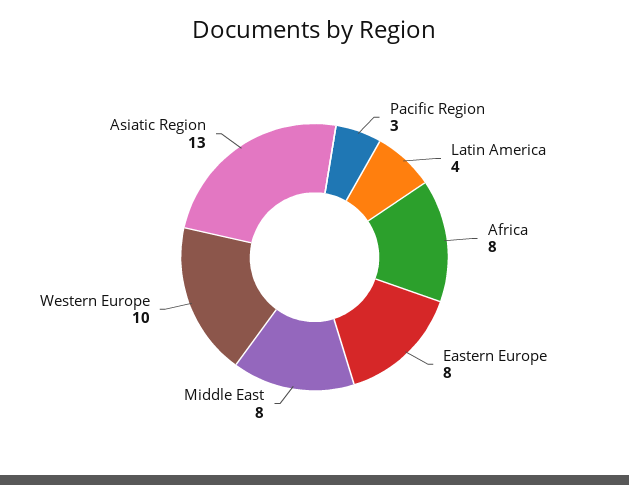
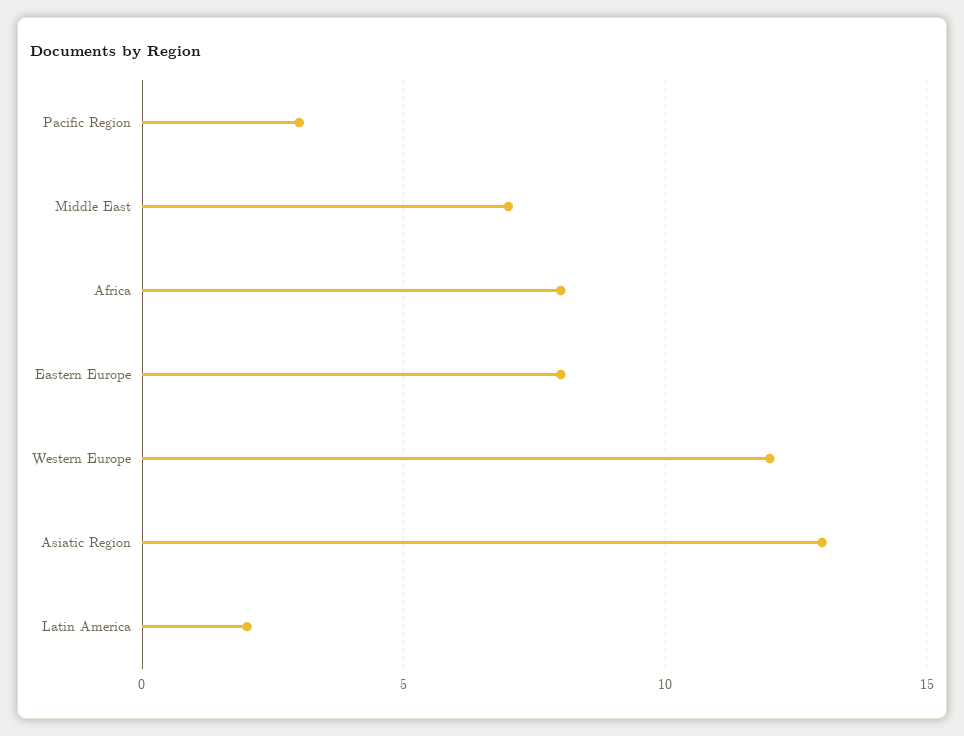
Latin America: 4 -> 2
Middle East: 8 -> 7
Western Europe: 10 -> 12

